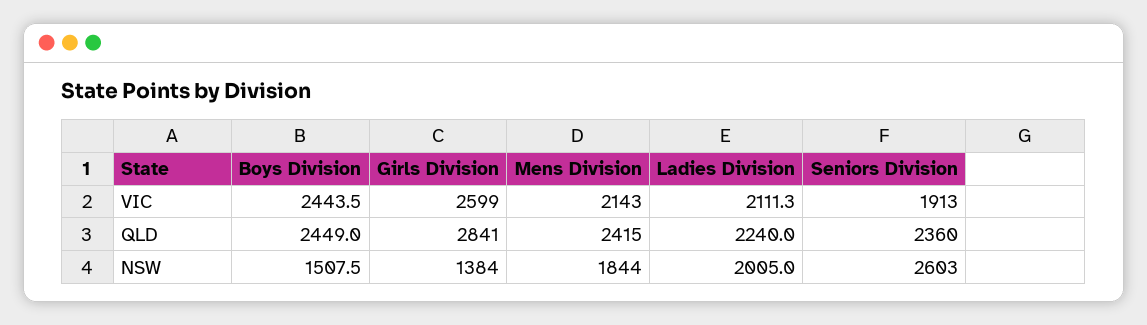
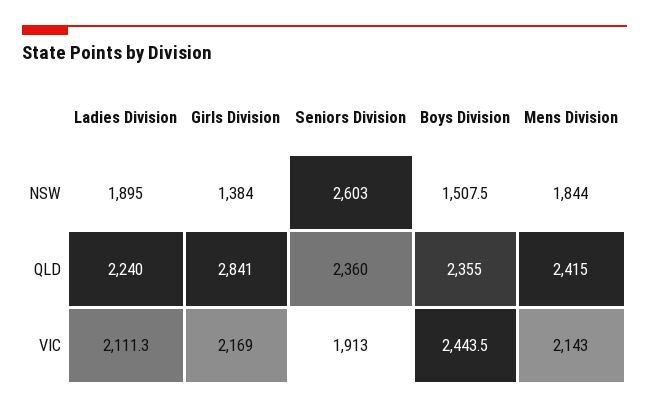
Girls Division, VIC: 2599 -> 2169
Boys Division, QLD: 2449 -> 2355
Ladies Division, NSW: 2005 -> 1895

